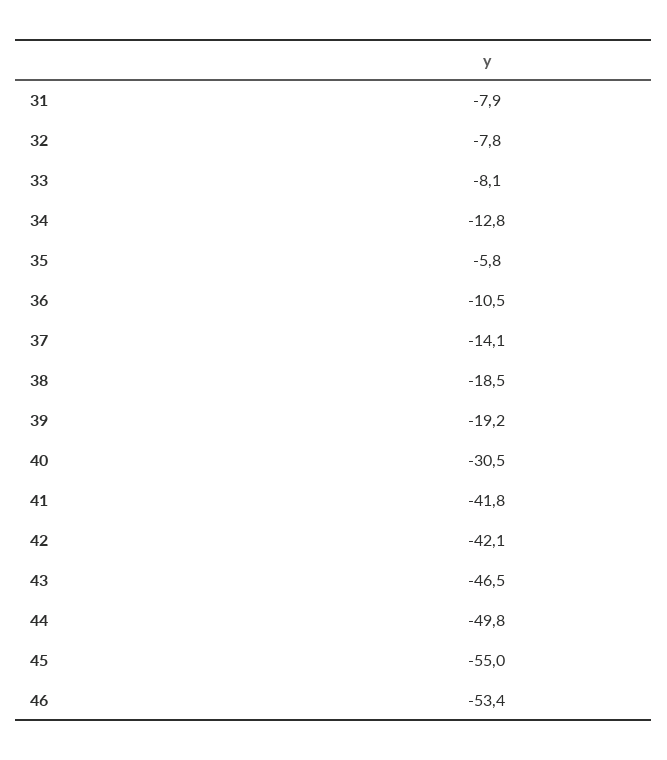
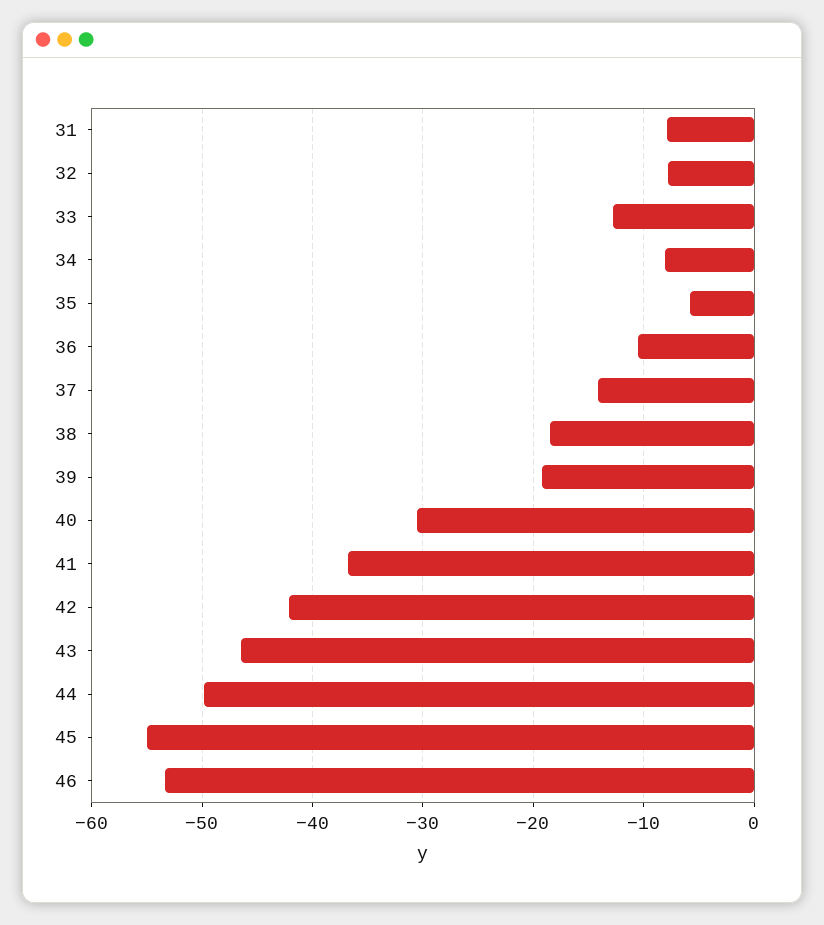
33: -8.1 -> -13
34: -12.8 -> -8
41: -41.8 -> -37

